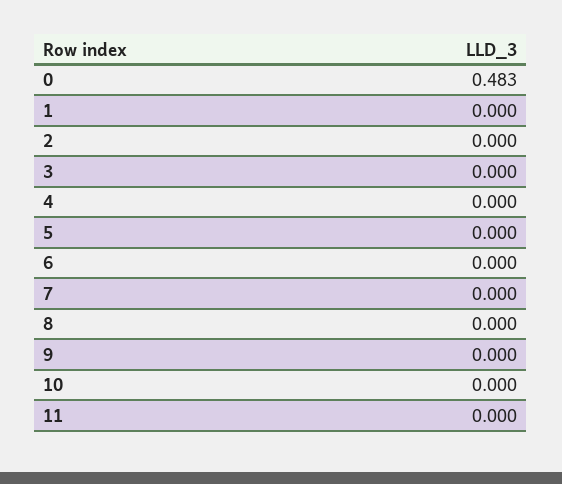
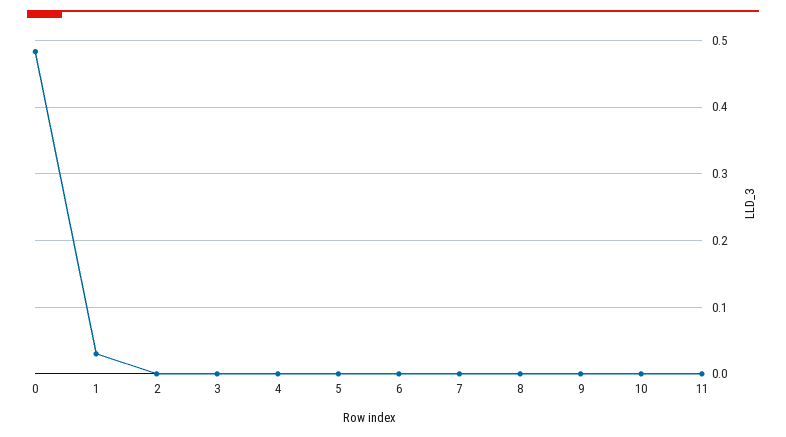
1: 0 -> 0.03

